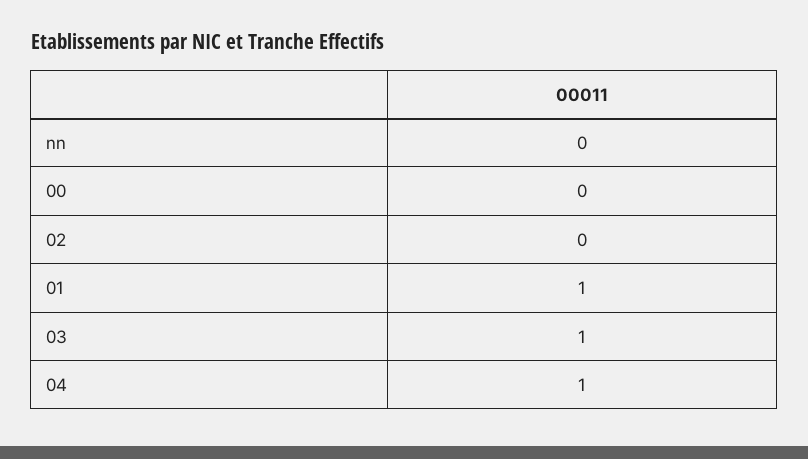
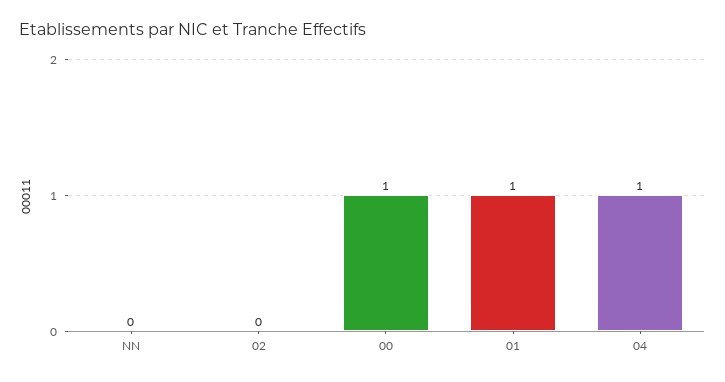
00: 0 -> 1
03: 1 -> none

